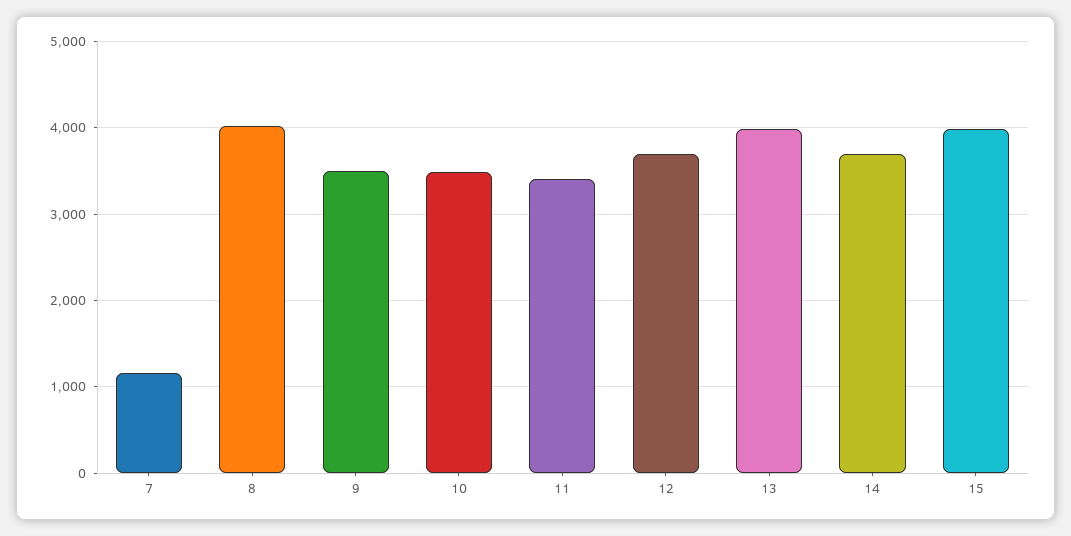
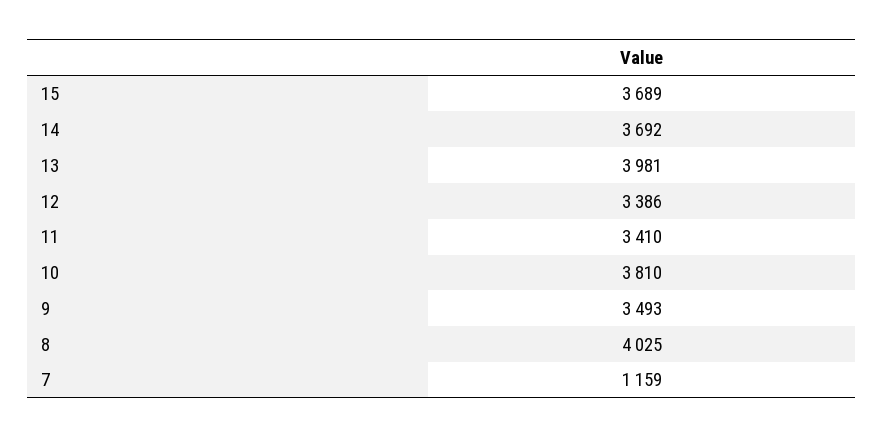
10: 3500 -> 3810
12: 3700 -> 3386
15: 4000 -> 3689

